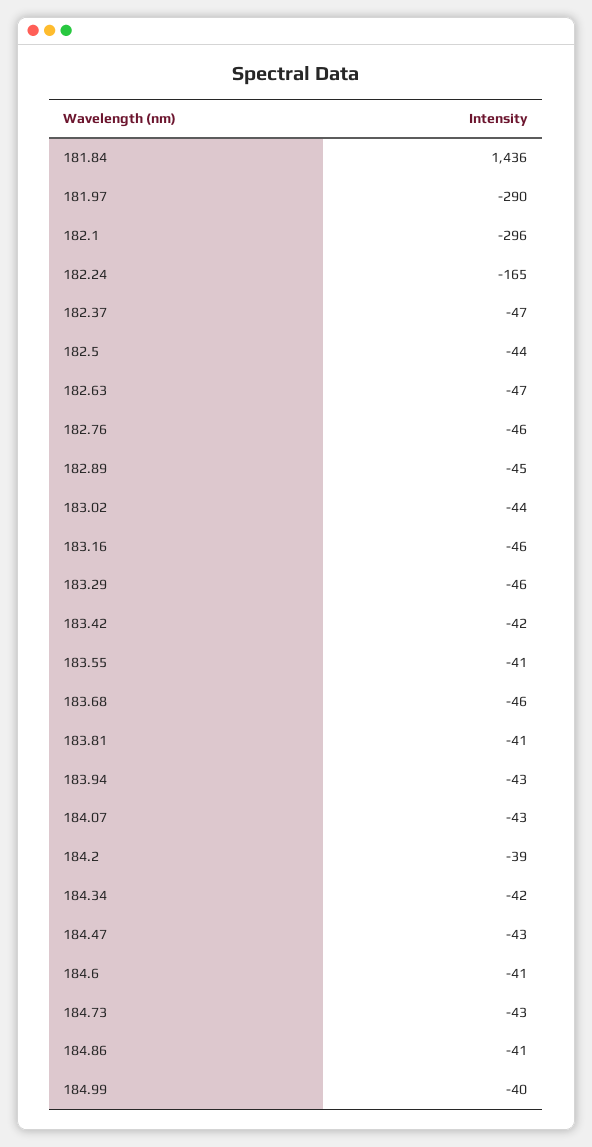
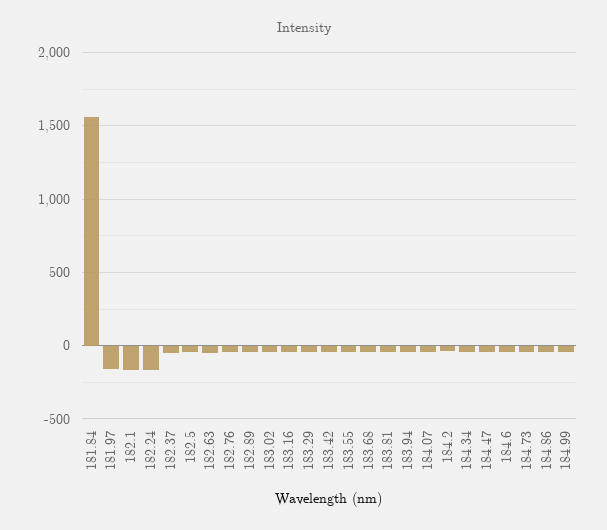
181.84: 1436 -> 1550
181.97: -290 -> -150
182.1: -296 -> -150

